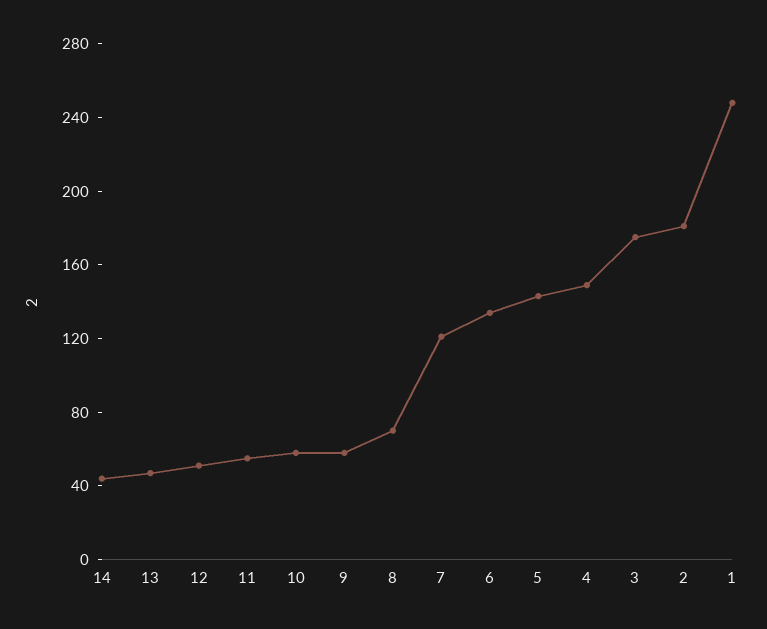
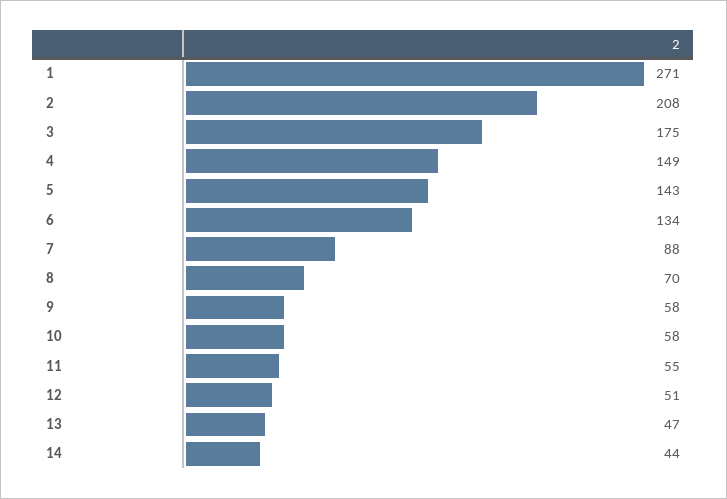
7: 120 -> 88
2: 180 -> 208
1: 250 -> 271

